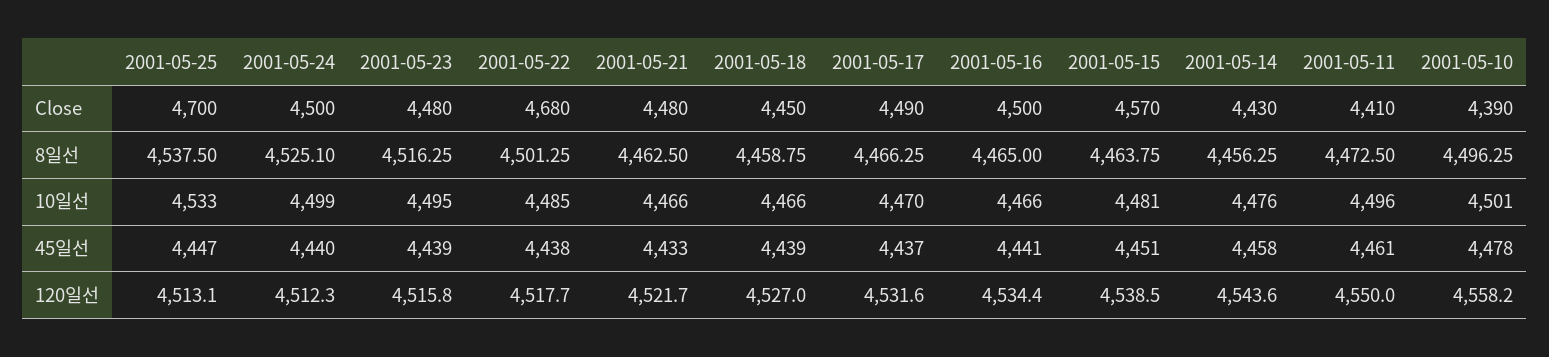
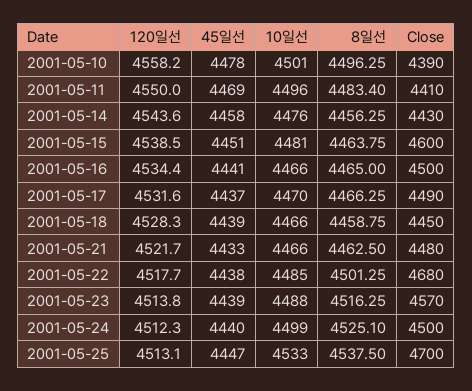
2001-05-23, Close: 4480 -> 4570
2001-05-15, Close: 4570 -> 4600
2001-05-11, 8일선: 4472.5 -> 4483.4
2001-05-23, 10일선: 4495 -> 4488
2001-05-11, 45일선: 4461 -> 4469
2001-05-23, 120일선: 4515.8 -> 4513.8
2001-05-18, 120일선: 4527 -> 4528.3

